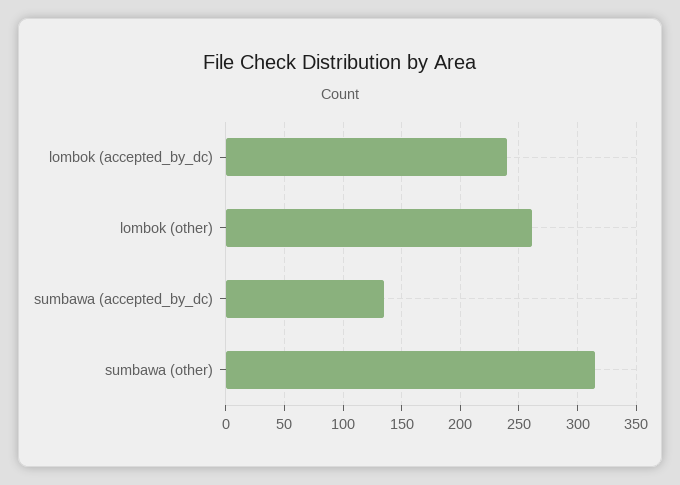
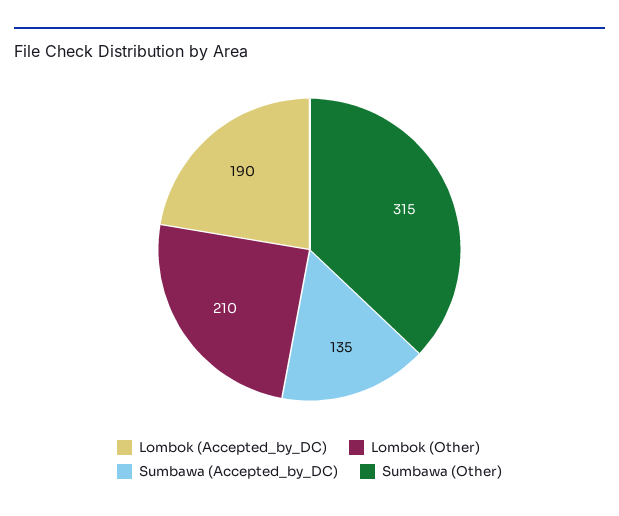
lombok (accepted_by_dc): 240 -> 190
lombok (other): 260 -> 210

